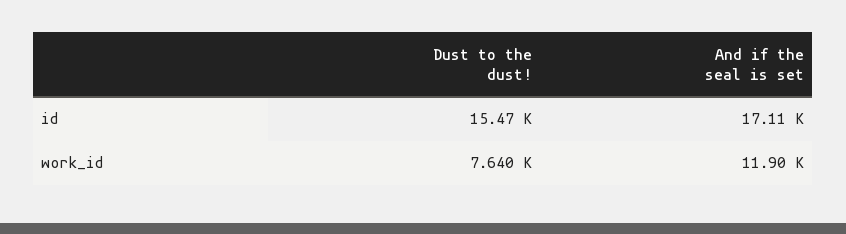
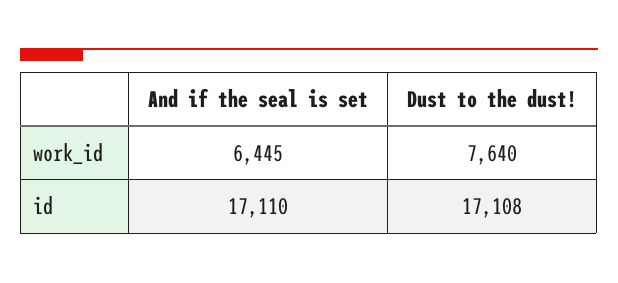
Dust to the dust!, id: 15470 -> 17108
And if the seal is set, work_id: 11900 -> 6445

